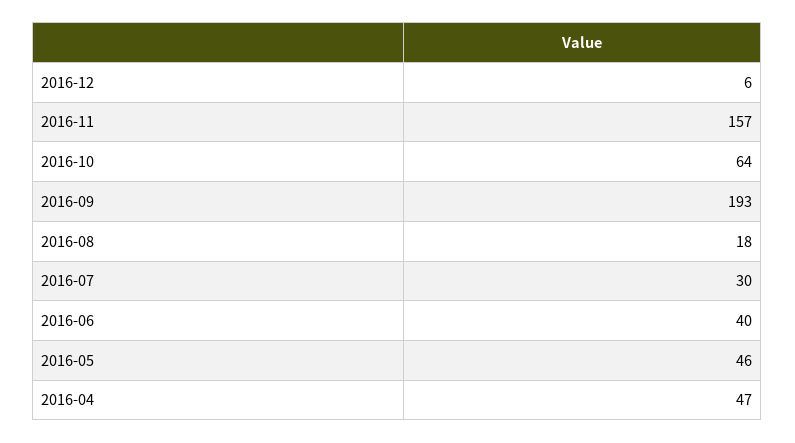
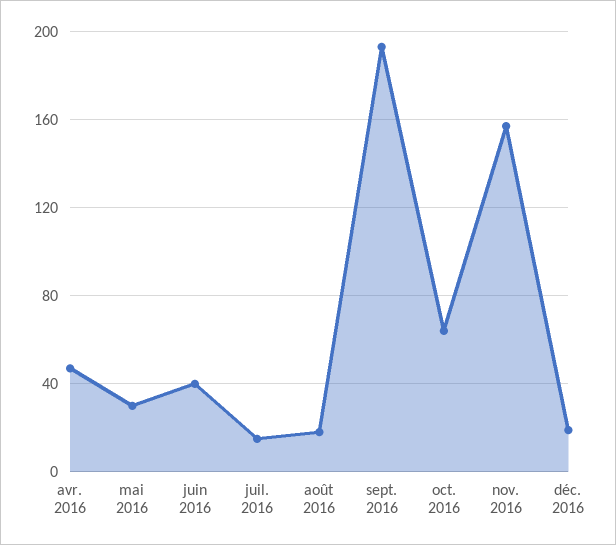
2016-12: 6 -> 20
2016-07: 30 -> 15
2016-05: 46 -> 30

